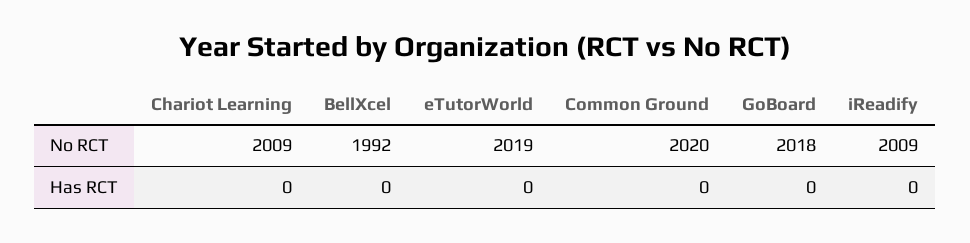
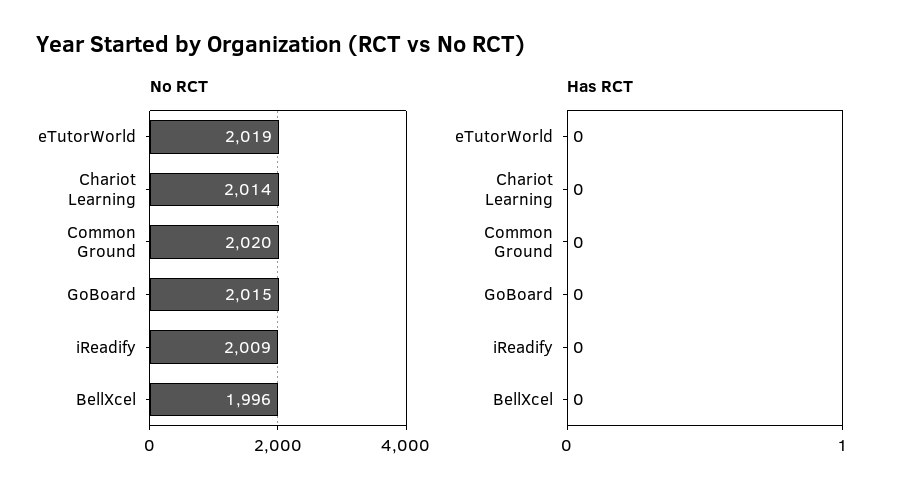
No RCT, Chariot Learning: 2009 -> 2014
No RCT, BellXcel: 1992 -> 1996
No RCT, GoBoard: 2018 -> 2015

